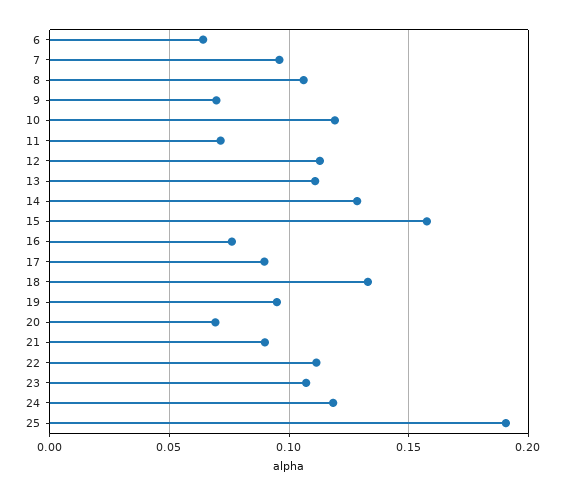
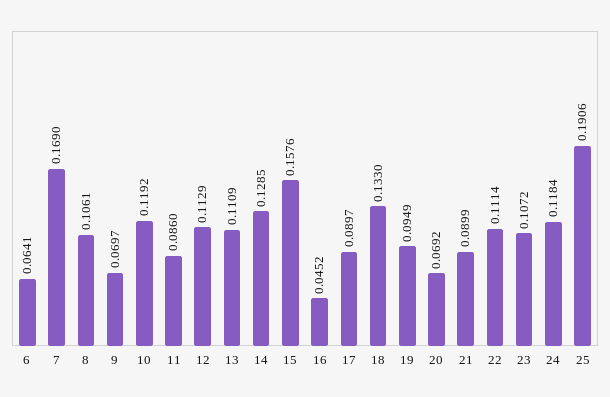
7: 0.095 -> 0.169
11: 0.07 -> 0.086
16: 0.075 -> 0.0452

